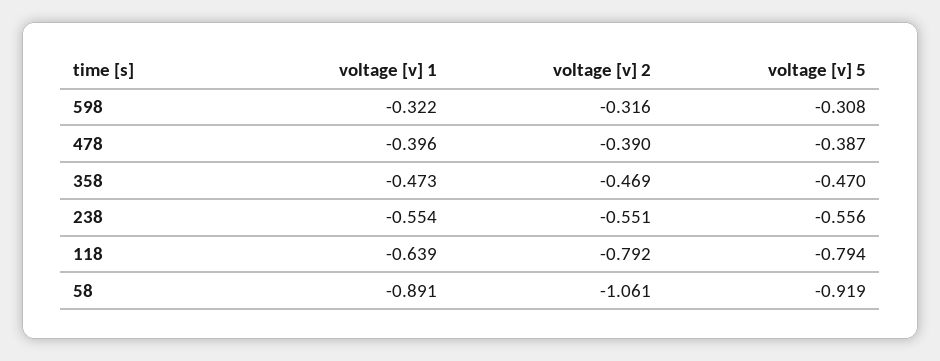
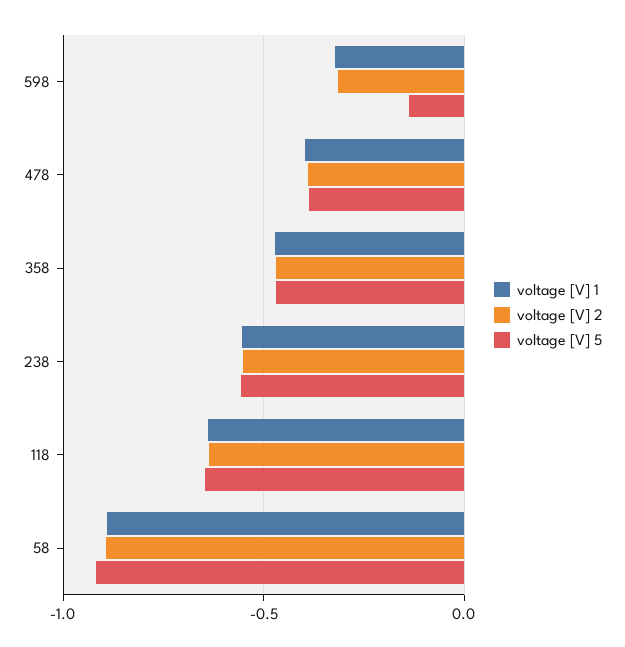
voltage [v] 5, 598: -0.308 -> -0.15
voltage [v] 2, 118: -0.792 -> -0.65
voltage [v] 5, 118: -0.794 -> -0.65
voltage [v] 2, 58: -1.061 -> -0.9

